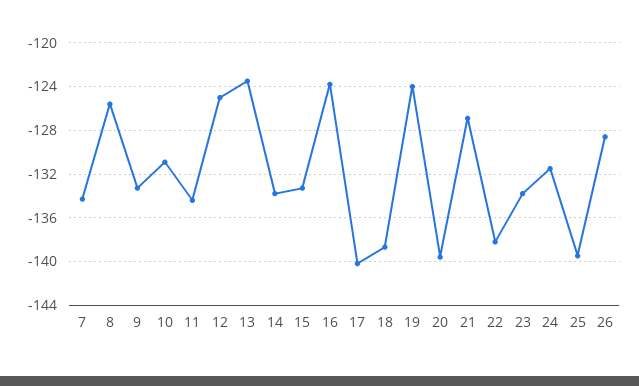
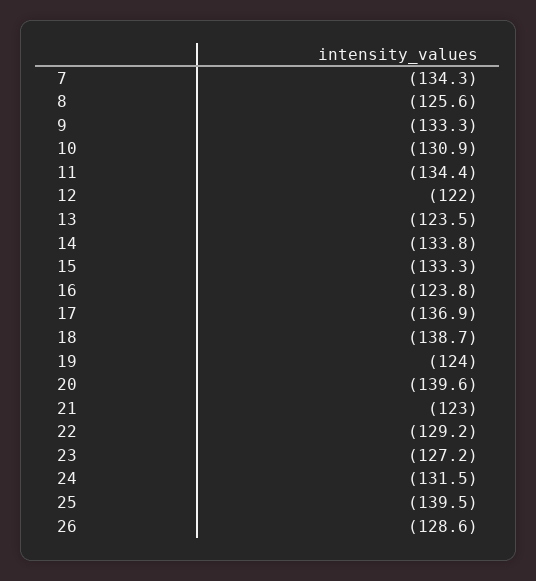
12: -125 -> -122
17: -140 -> -136.9
21: -127 -> -123
22: -138 -> -129.2
23: -134 -> -127.2

